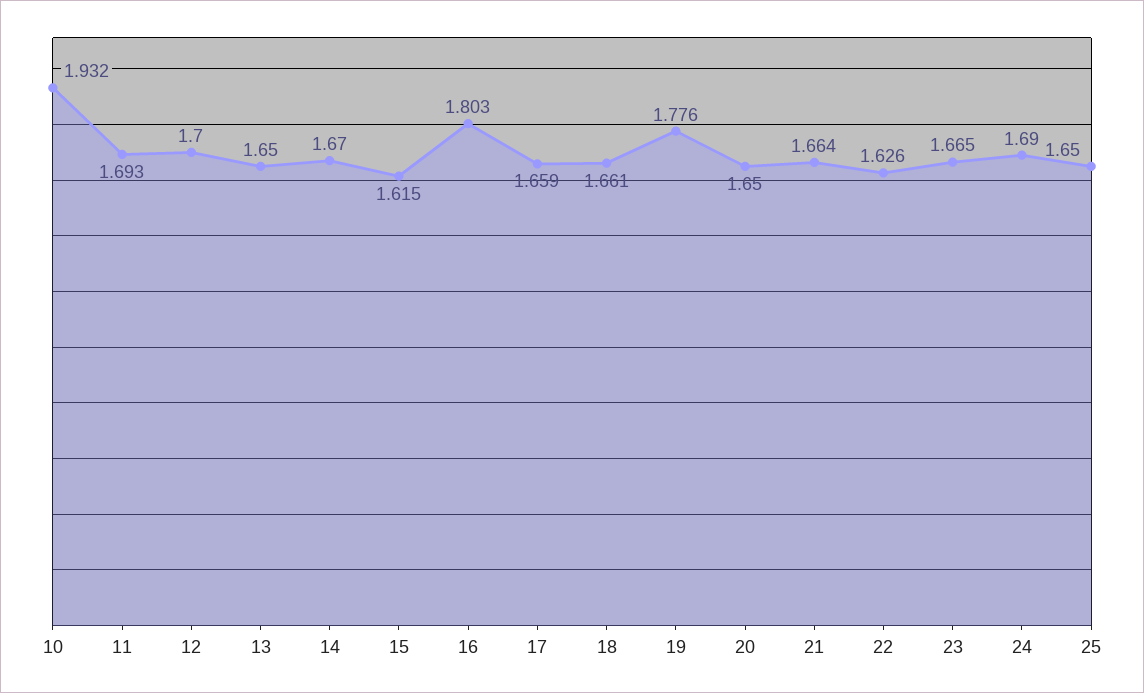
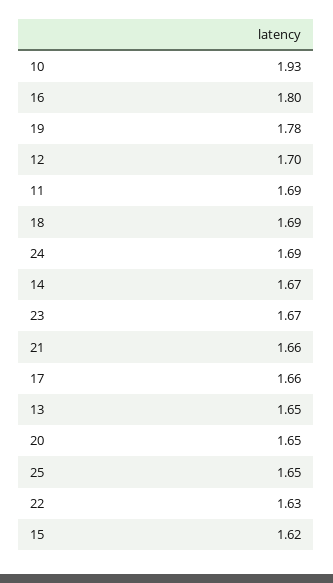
18: 1.661 -> 1.69

